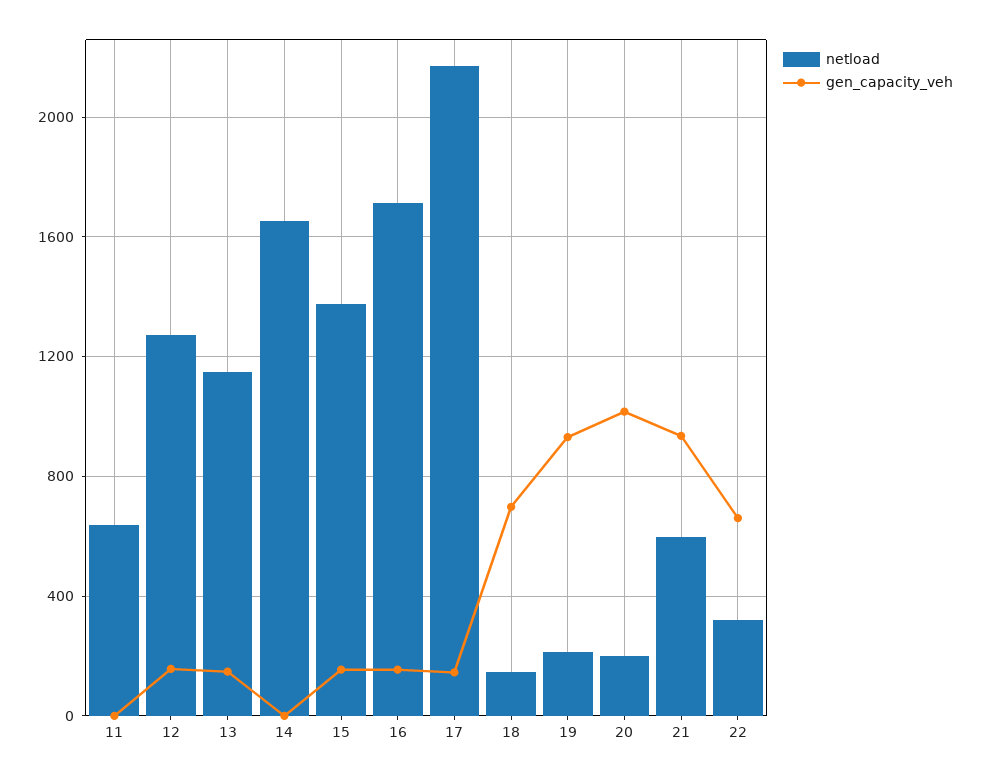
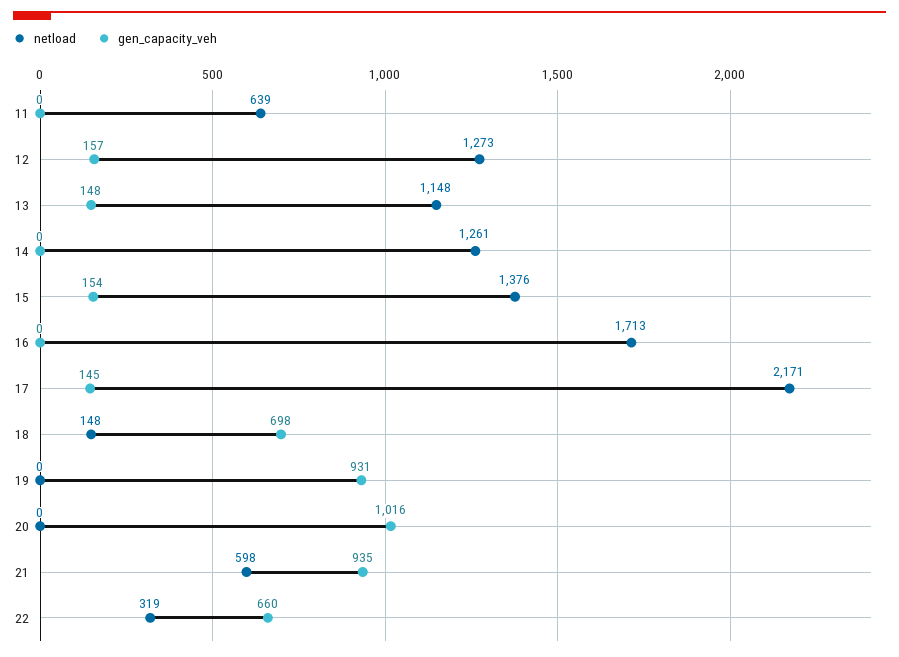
netload, 14: 1650 -> 1261
gen_capacity_veh, 16: 150 -> 0
netload, 19: 200 -> 0
netload, 20: 200 -> 0

